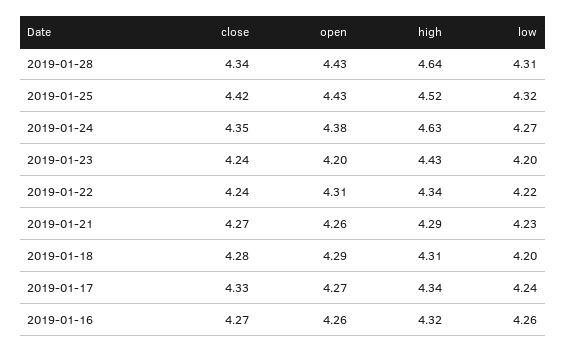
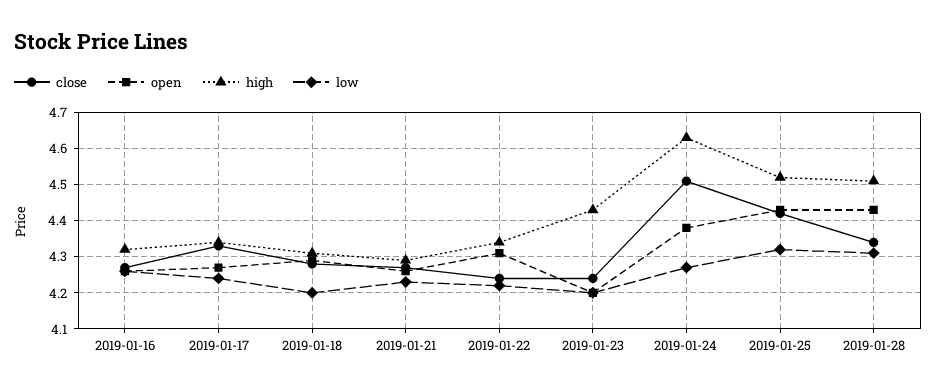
high, 2019-01-28: 4.64 -> 4.5
close, 2019-01-24: 4.35 -> 4.5

